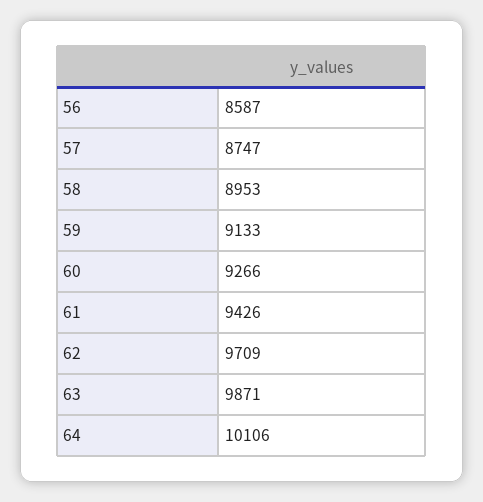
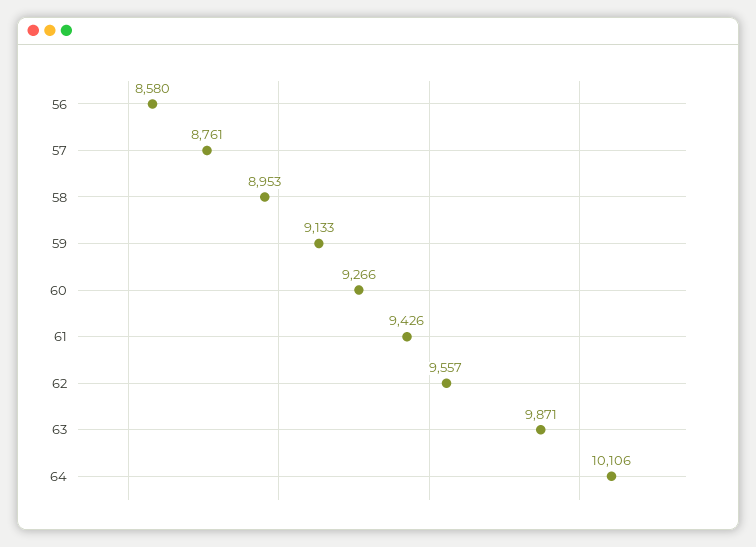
56: 8587 -> 8580
57: 8747 -> 8761
62: 9709 -> 9557

